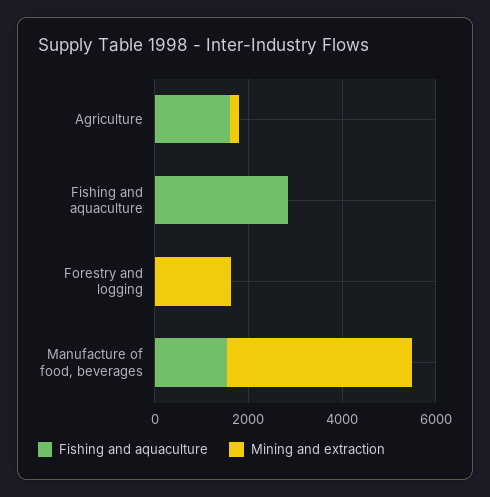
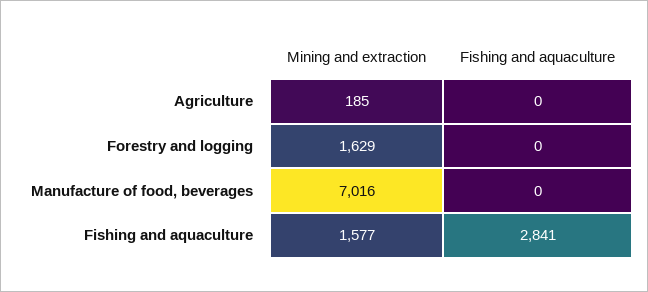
Fishing and aquaculture, Agriculture: 1500 -> 0
Mining and extraction, Fishing and aquaculture: 0 -> 1577
Fishing and aquaculture, Manufacture of food, beverages: 1500 -> 0
Mining and extraction, Manufacture of food, beverages: 4000 -> 7016

